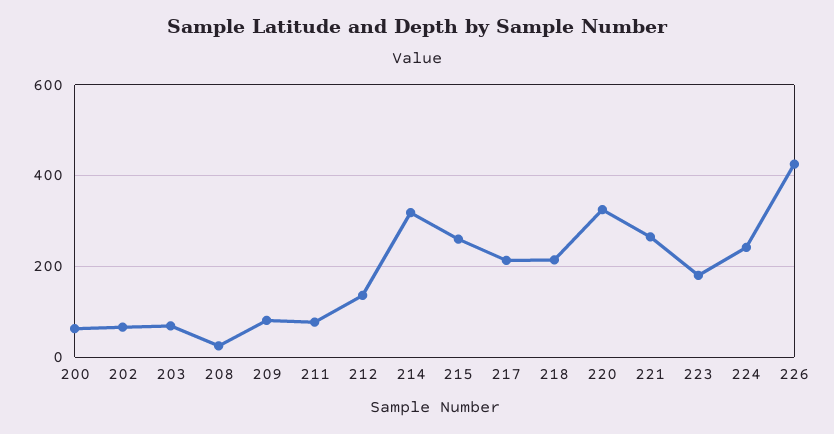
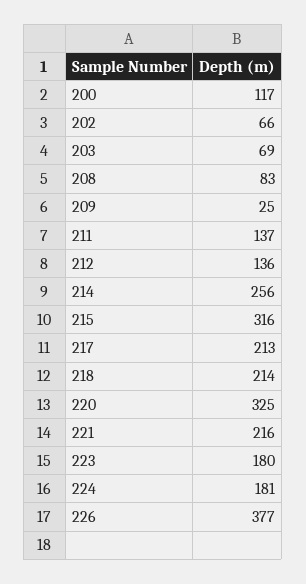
200: 60 -> 117
208: 20 -> 83
209: 80 -> 25
211: 80 -> 137
214: 320 -> 256
215: 260 -> 316
221: 260 -> 216
224: 240 -> 181
226: 420 -> 377

